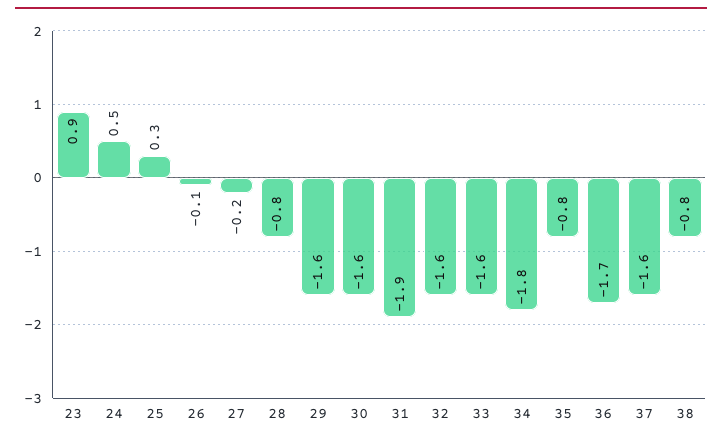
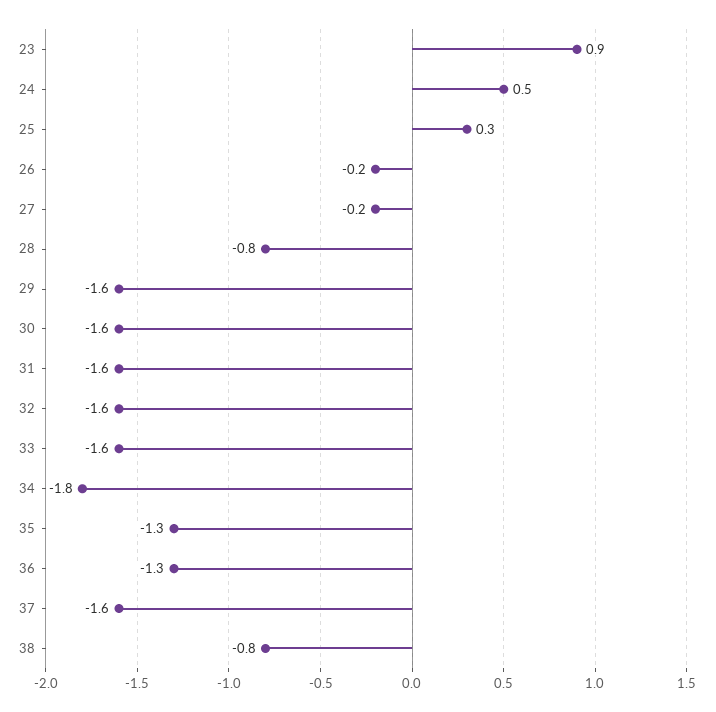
26: -0.1 -> -0.2
31: -1.9 -> -1.6
35: -0.8 -> -1.3
36: -1.7 -> -1.3

